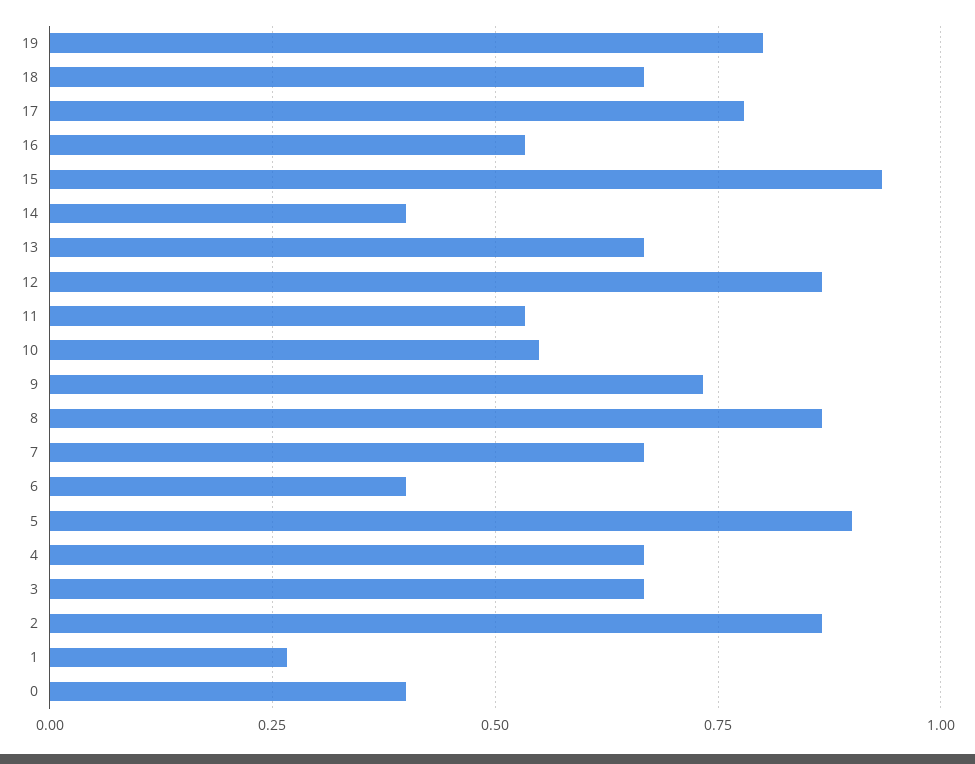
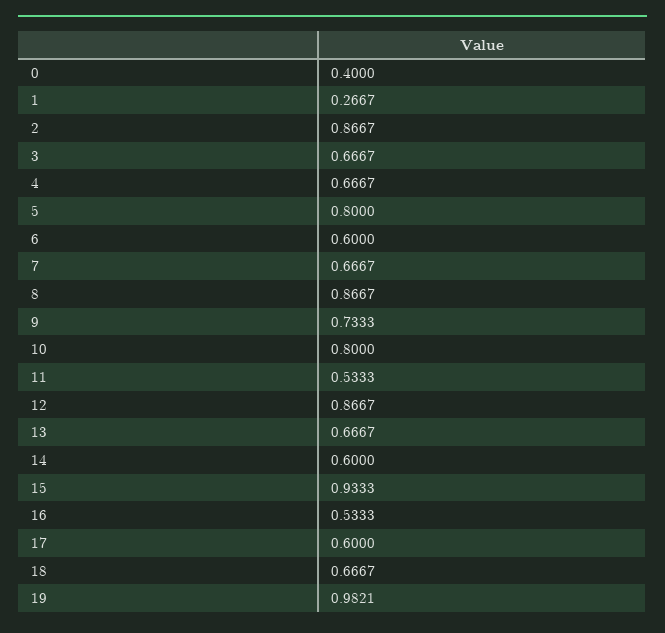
19: 0.8 -> 0.9821
17: 0.775 -> 0.6
14: 0.4 -> 0.6
10: 0.55 -> 0.8
6: 0.4 -> 0.6
5: 0.9 -> 0.8

